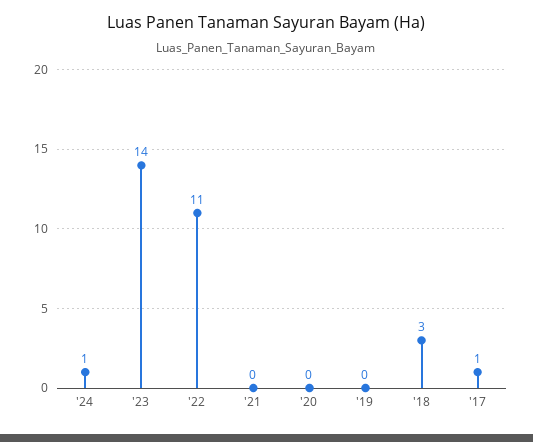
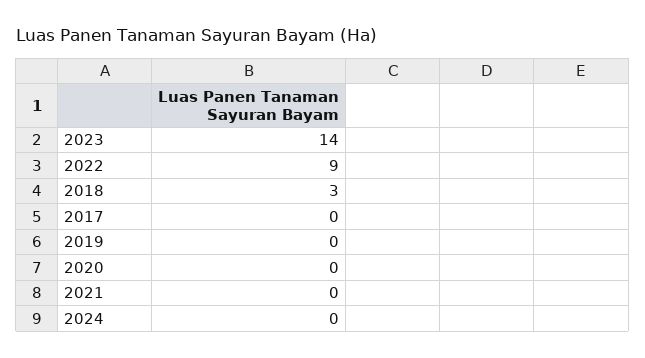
'24: 1 -> 0
'22: 11 -> 9
'17: 1 -> 0

